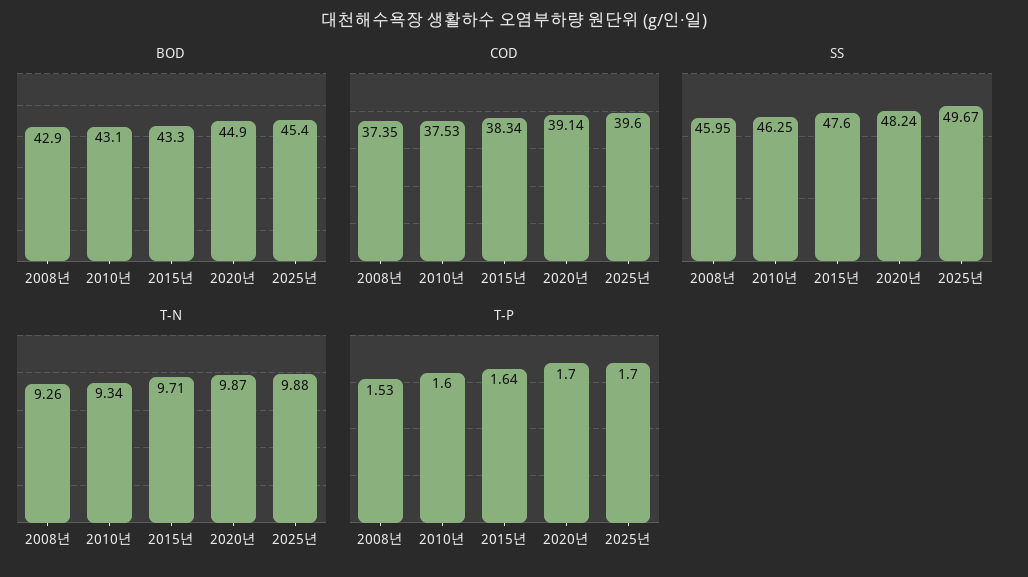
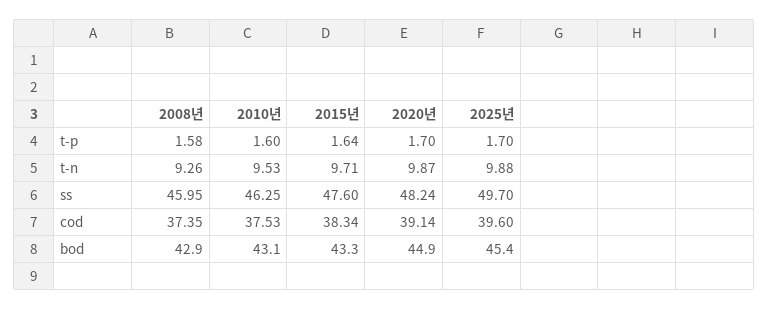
SS, 2025년: 49.67 -> 49.7
T-N, 2010년: 9.34 -> 9.53
T-P, 2008년: 1.53 -> 1.58

